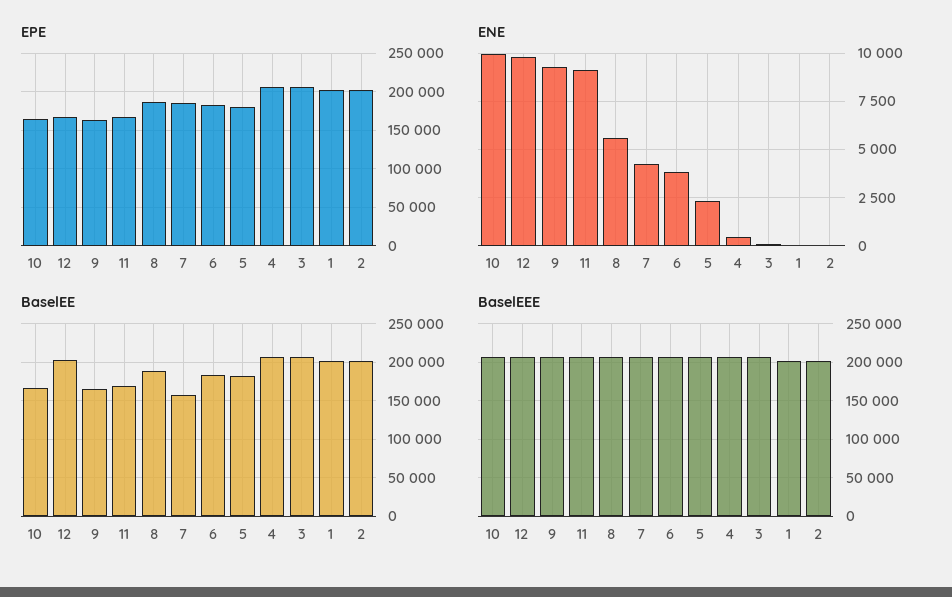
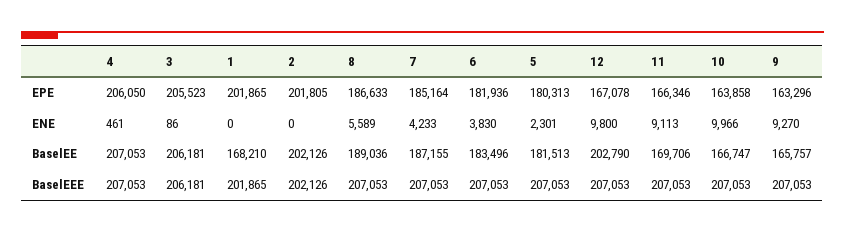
BaselEE, 7: 160000 -> 187155
BaselEE, 1: 200000 -> 168210

